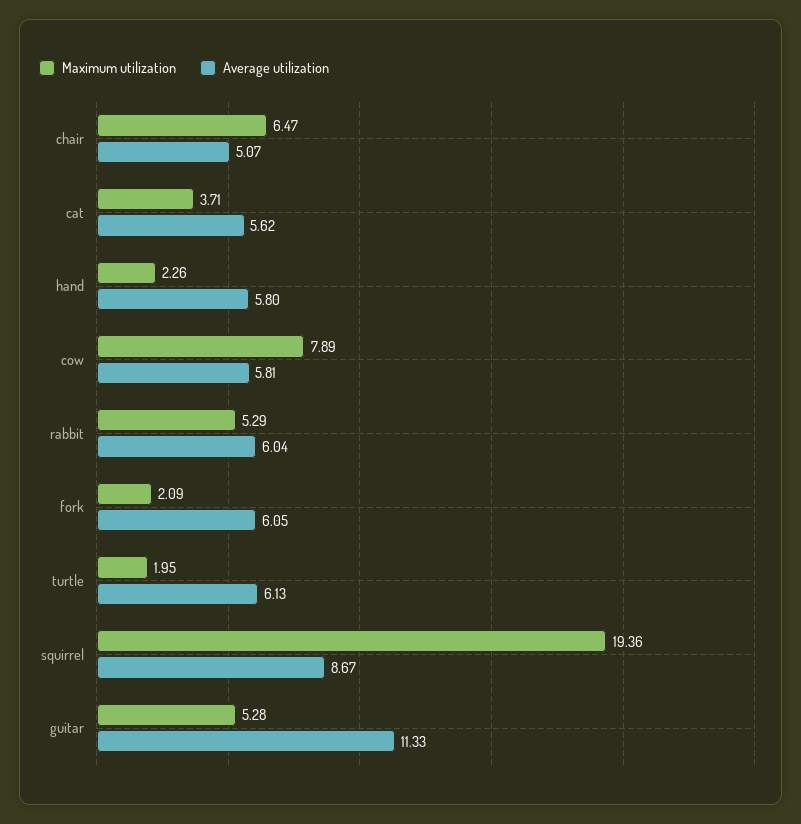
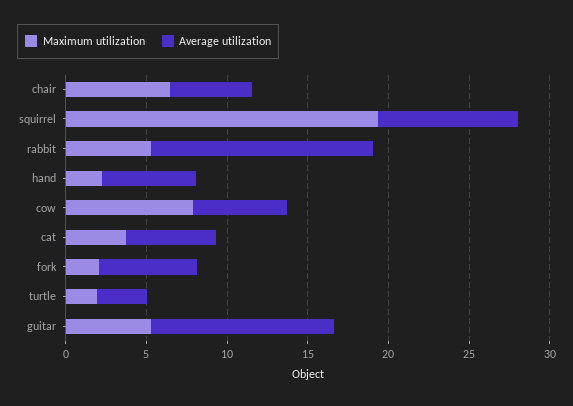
Average utilization, rabbit: 6.04 -> 14
Average utilization, turtle: 6.13 -> 3

